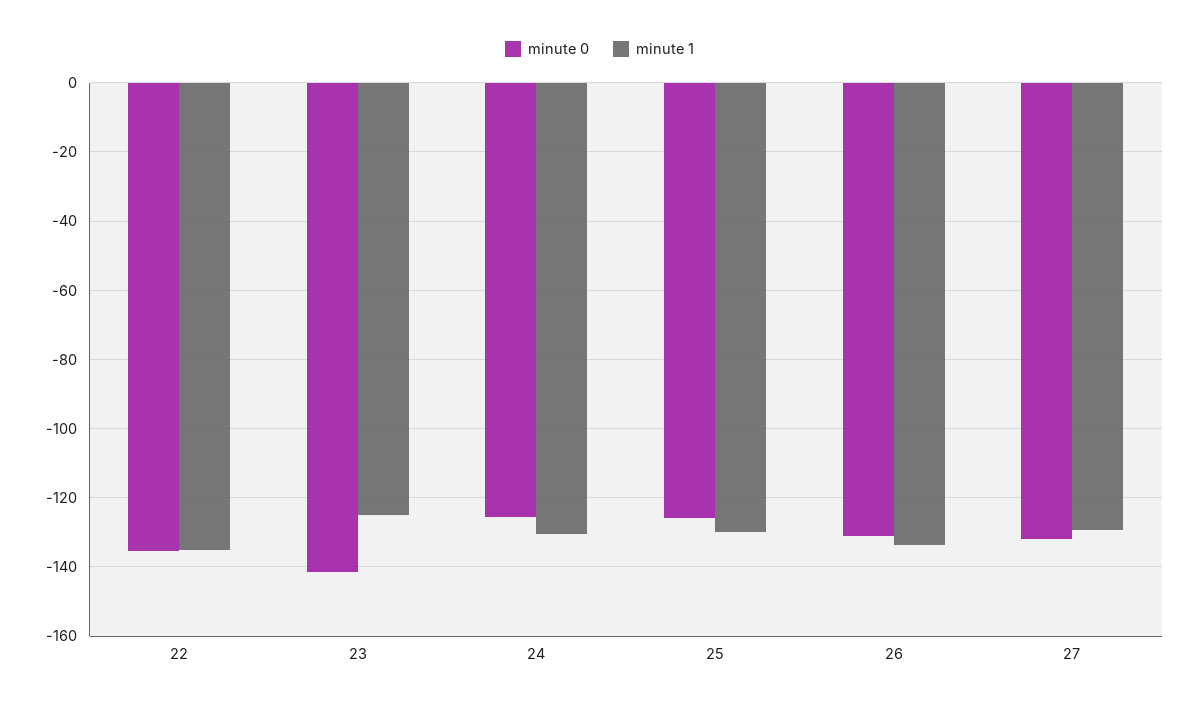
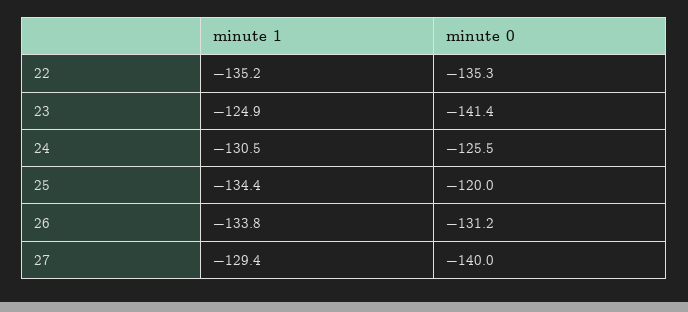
minute 0, 25: -126 -> -120
minute 1, 25: -130 -> -134.4
minute 0, 27: -132 -> -140

